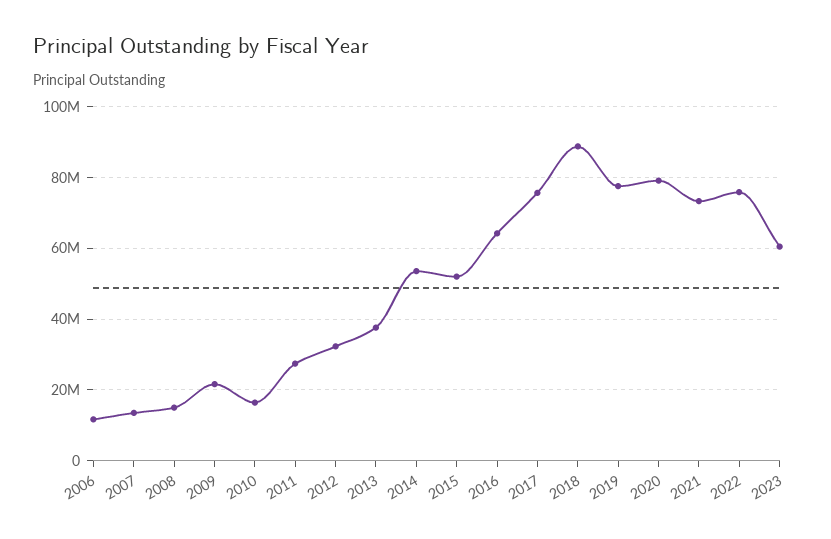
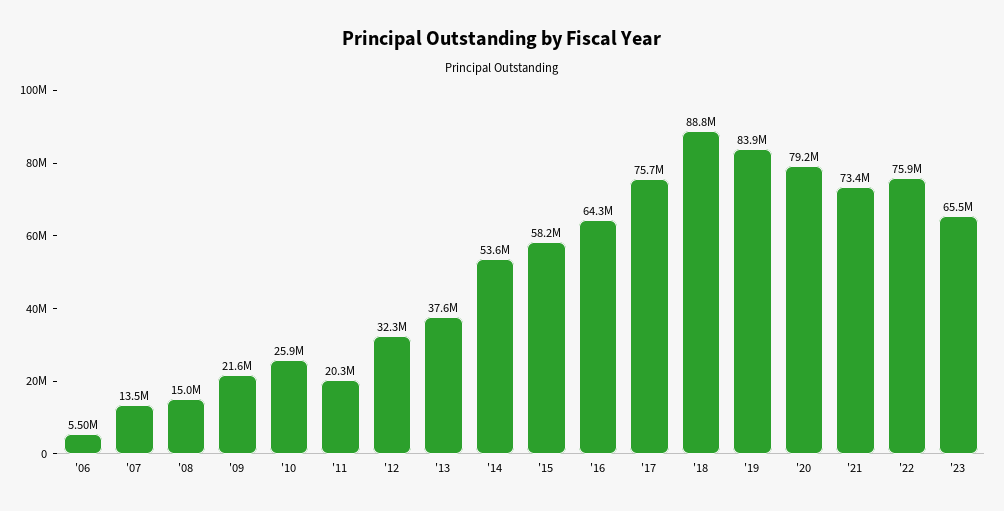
2006: 12000000 -> 5500000
2010: 16000000 -> 25900000
2011: 28000000 -> 20300000
2015: 52000000 -> 58200000
2019: 78000000 -> 83900000
2023: 60000000 -> 65500000

